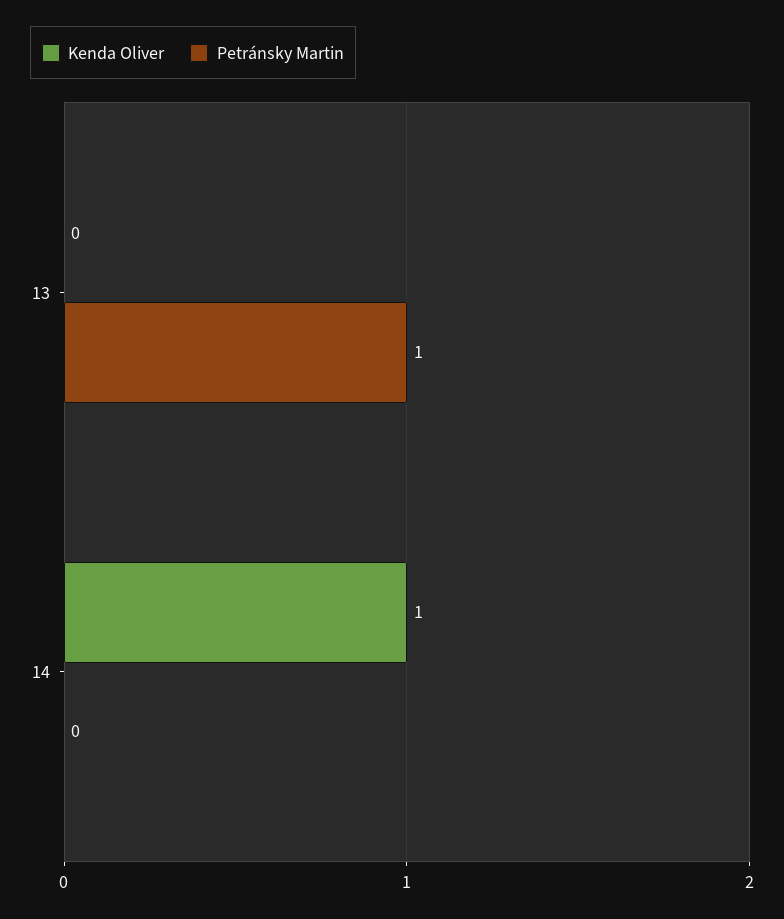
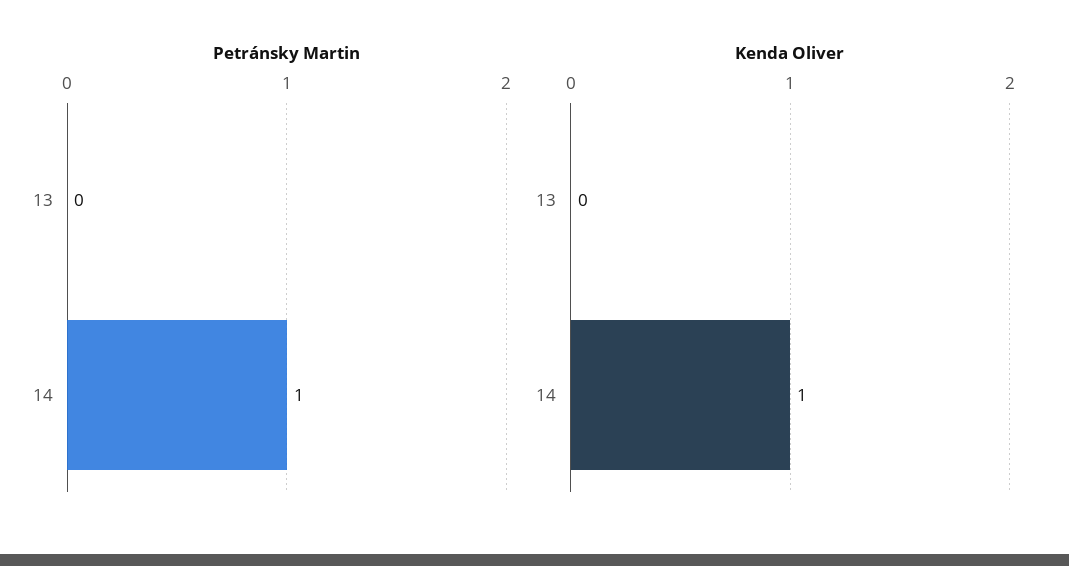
Petránsky Martin, 13: 1 -> 0
Petránsky Martin, 14: 0 -> 1

